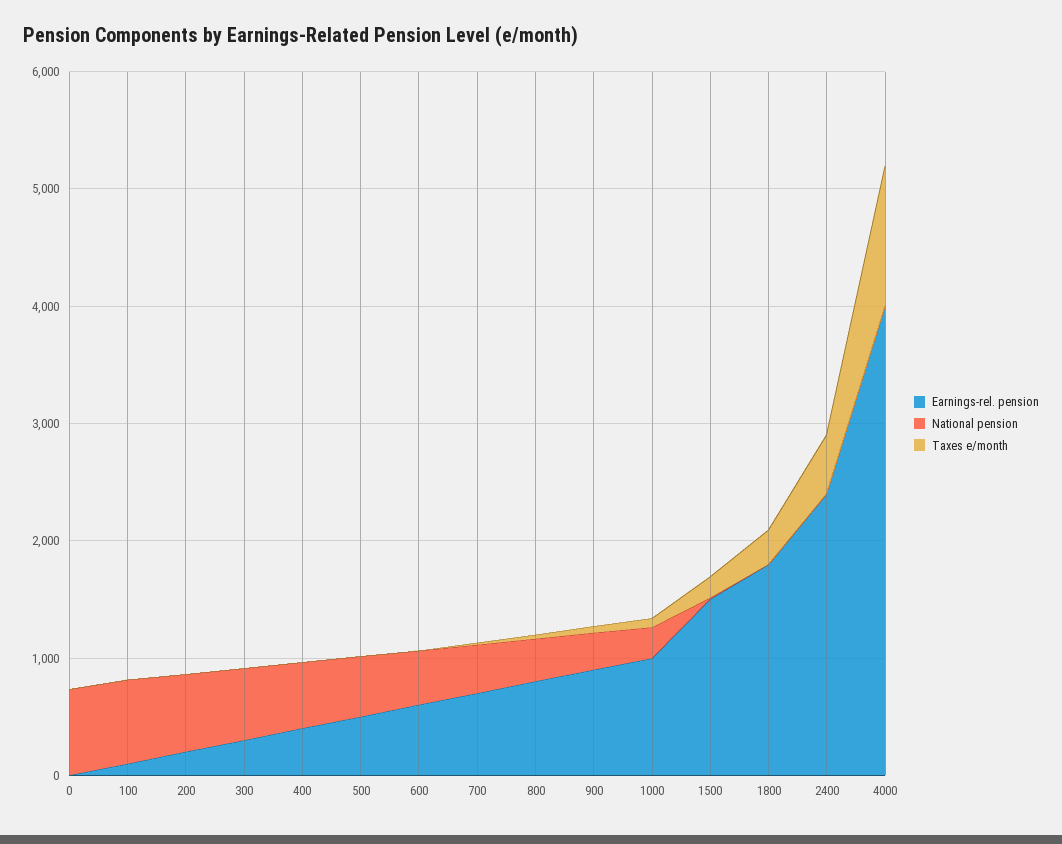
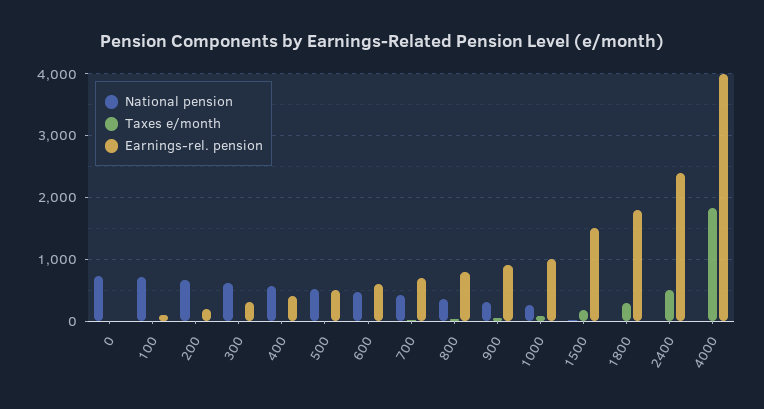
Taxes e/month, 4000: 1200 -> 1800

